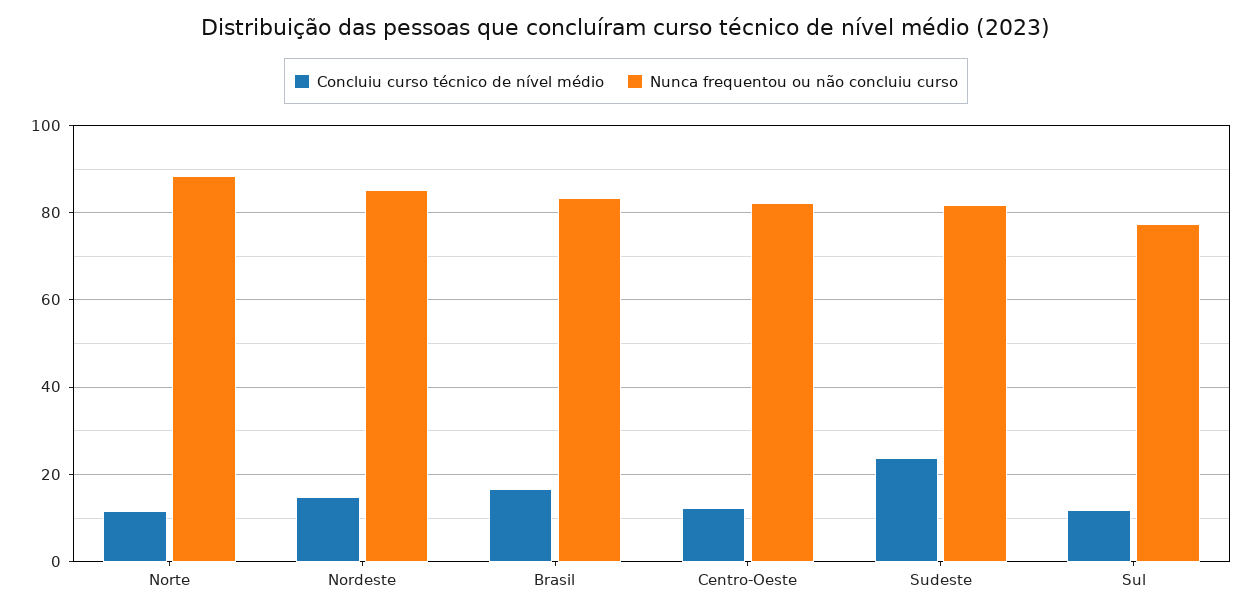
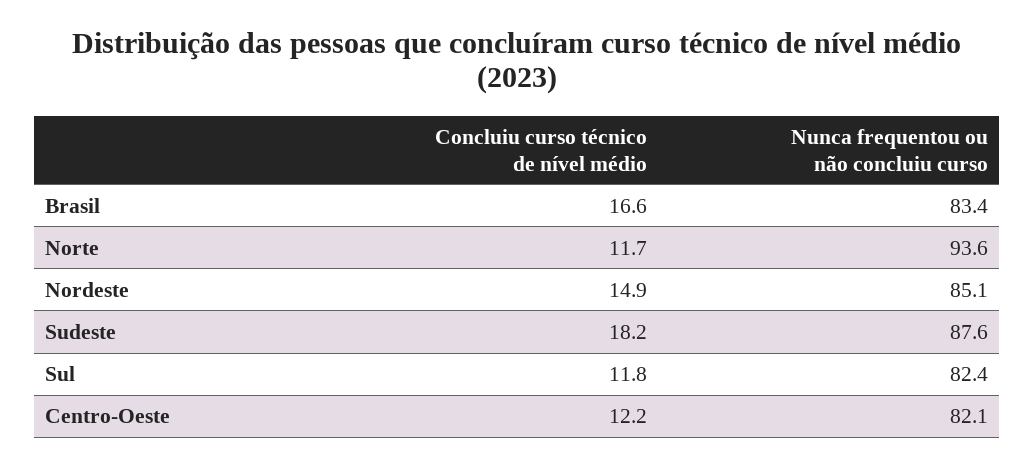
Nunca frequentou ou não concluiu curso, Norte: 88 -> 93.6
Concluiu curso técnico de nível médio, Sudeste: 24 -> 18.2
Nunca frequentou ou não concluiu curso, Sudeste: 82 -> 87.6
Nunca frequentou ou não concluiu curso, Sul: 78 -> 82.4

